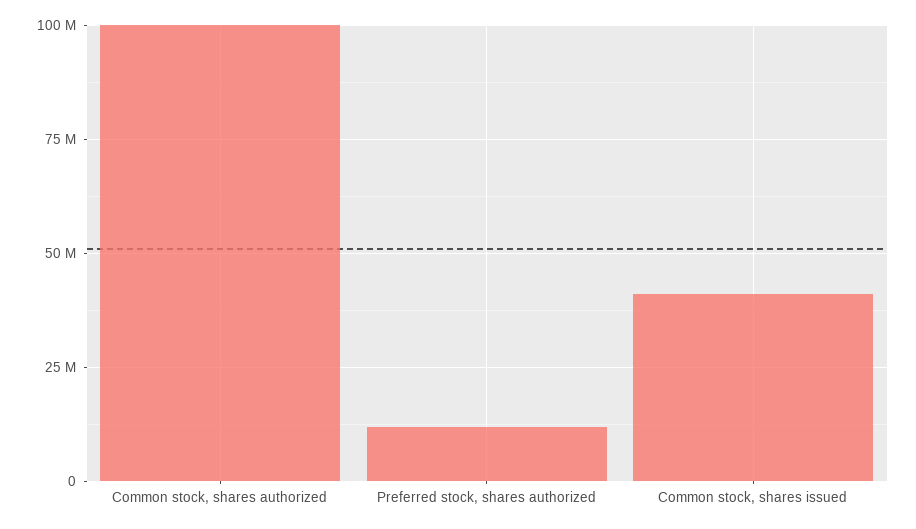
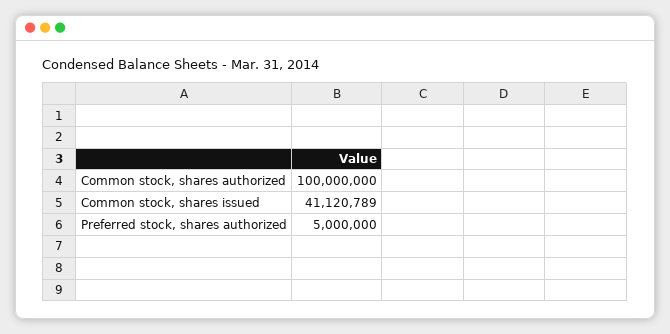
Preferred stock, shares authorized: 12500000 -> 5000000

